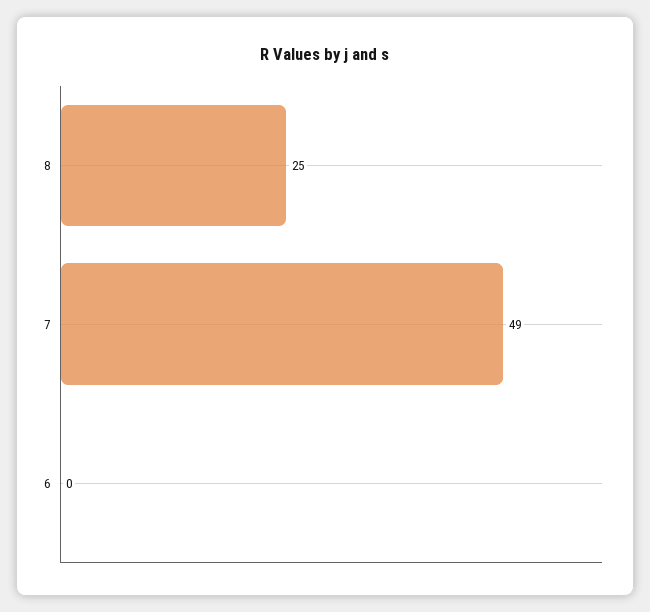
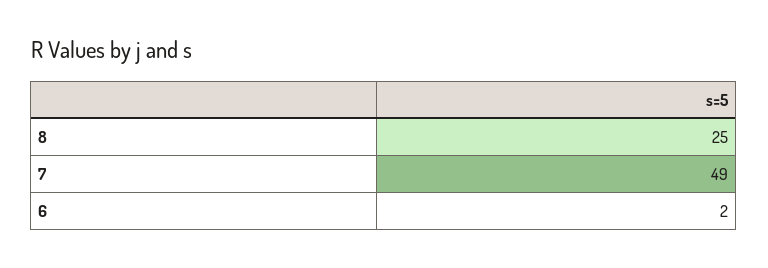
6: 0 -> 2

